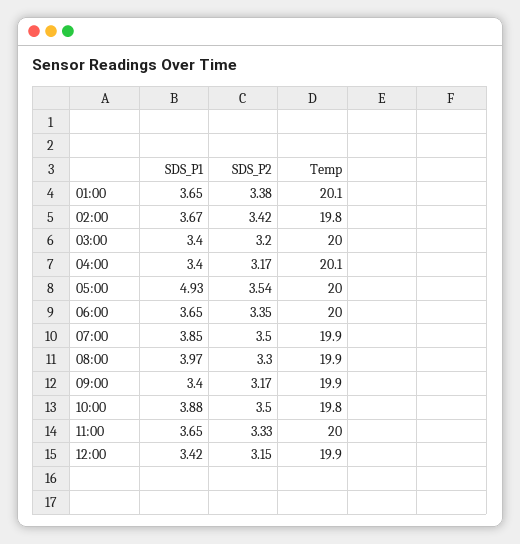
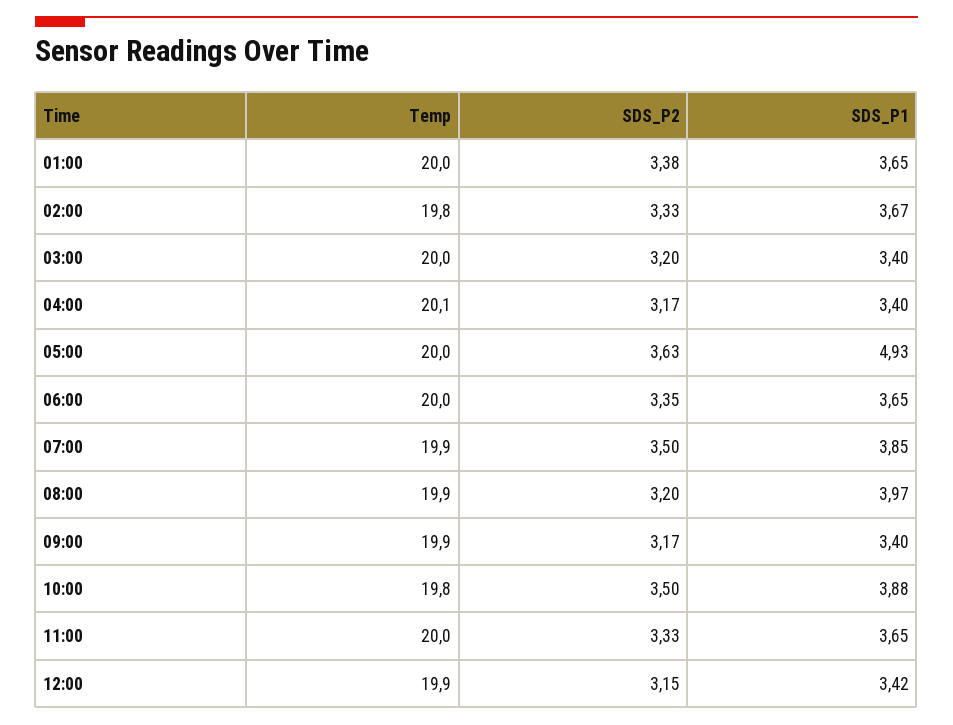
Temp, 01:00: 20.1 -> 20
SDS_P2, 02:00: 3.42 -> 3.33
SDS_P2, 05:00: 3.54 -> 3.63
SDS_P2, 08:00: 3.3 -> 3.2

